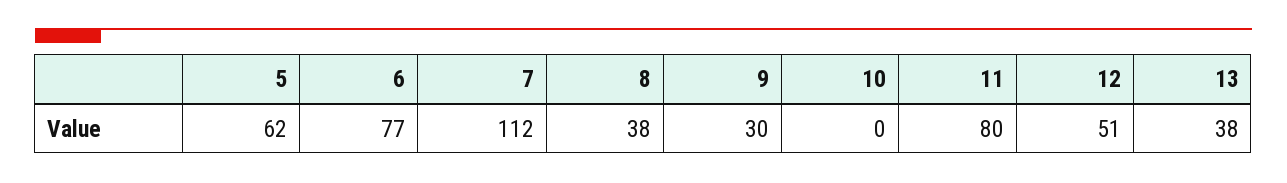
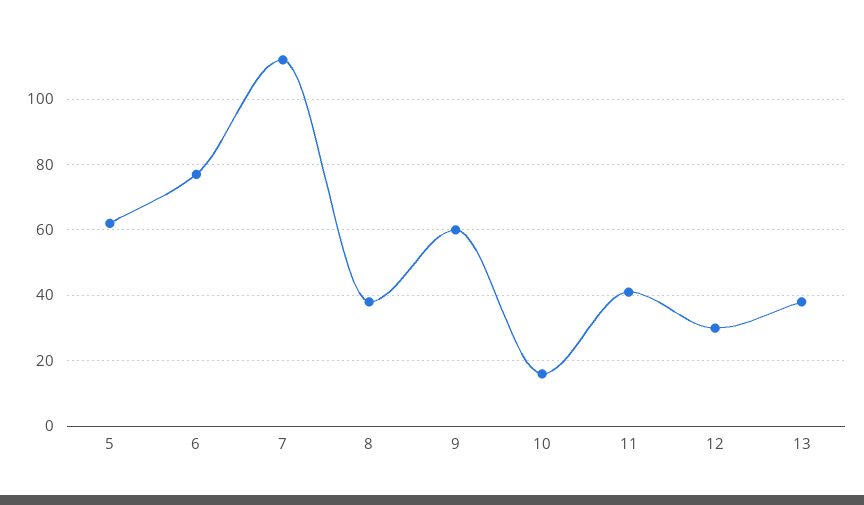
9: 30 -> 60
10: 0 -> 15
11: 80 -> 40
12: 51 -> 30

